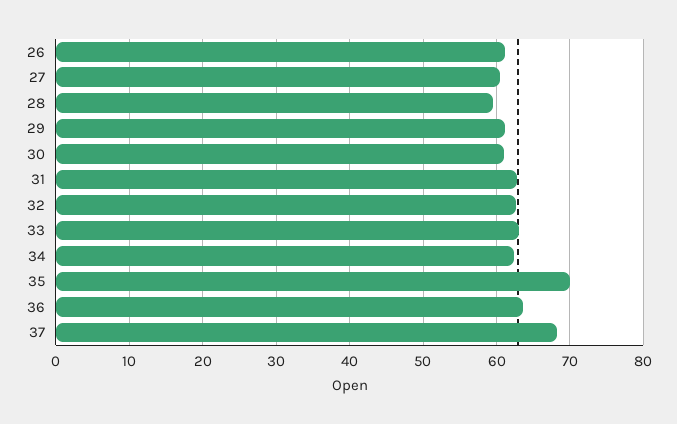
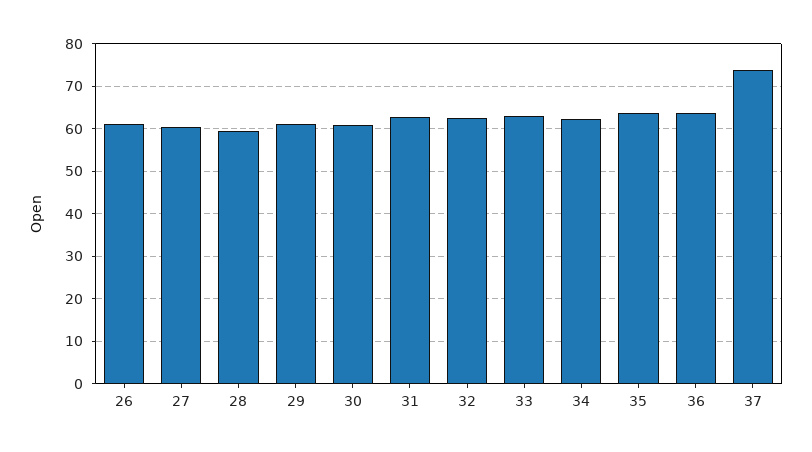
35: 70 -> 64
37: 68 -> 74

